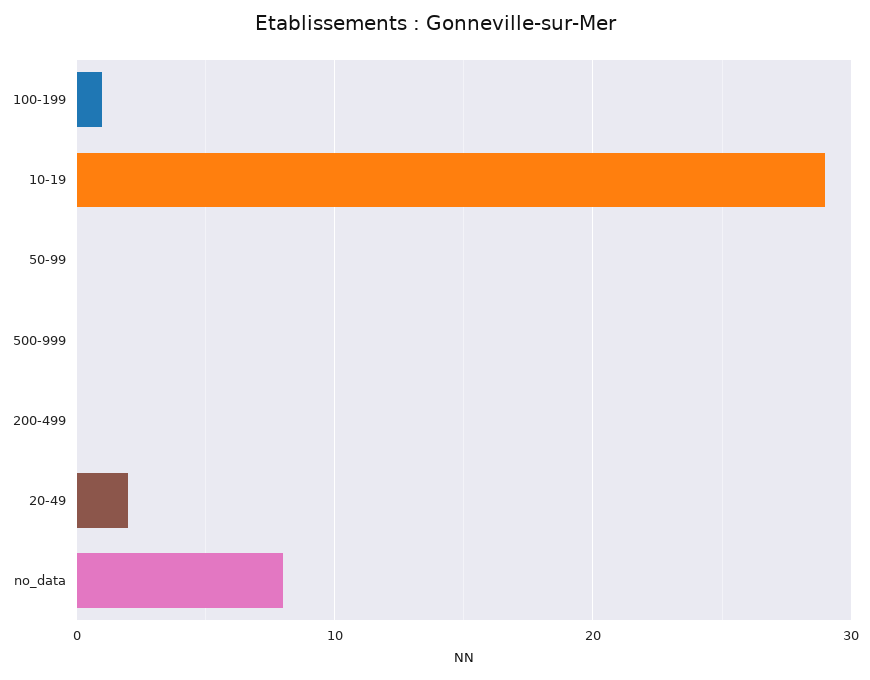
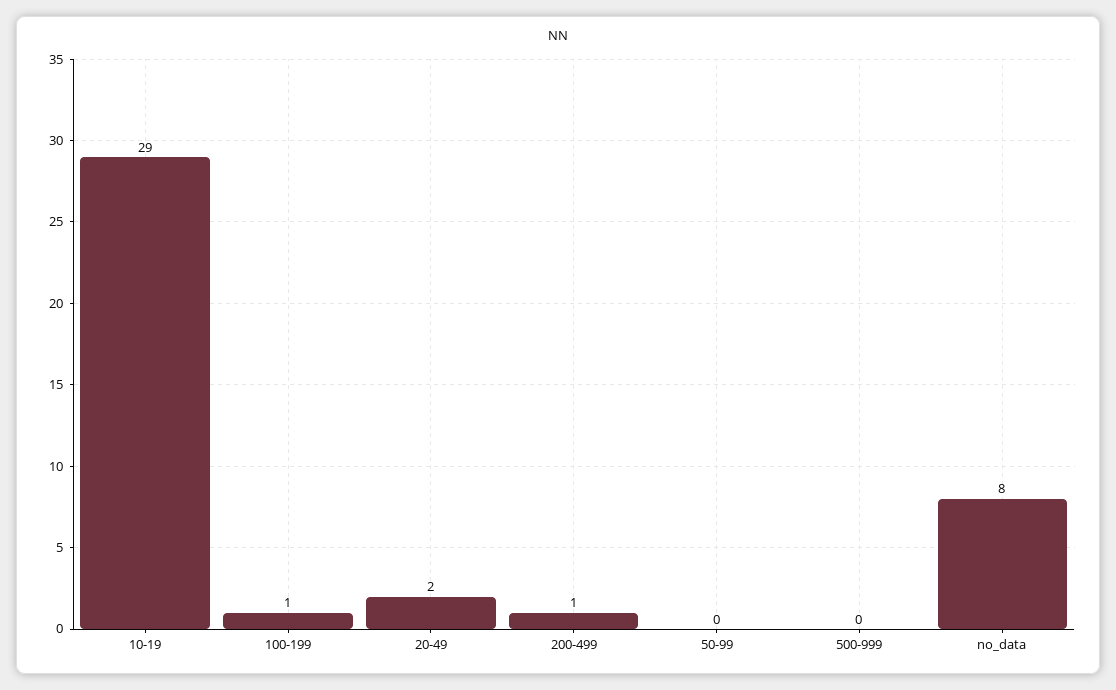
200-499: 0 -> 1

